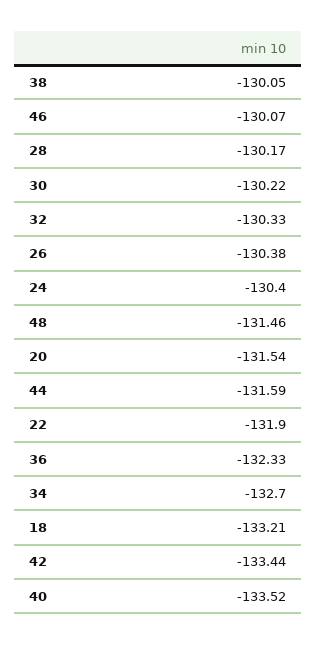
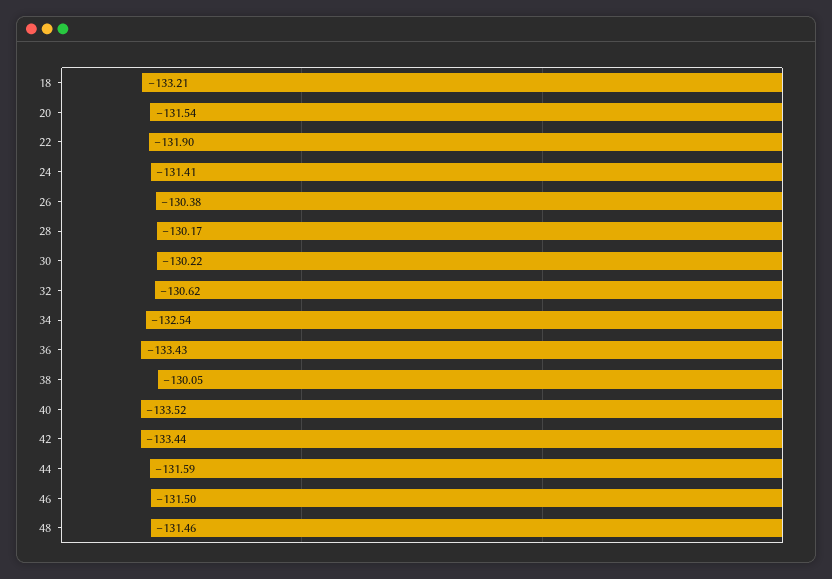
46: -130.07 -> -131.5
32: -130.33 -> -130.62
24: -130.4 -> -131.41
36: -132.33 -> -133.43
34: -132.7 -> -132.54

